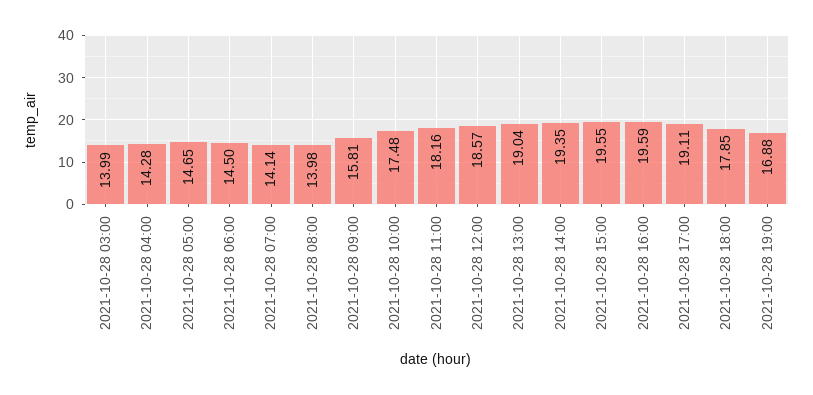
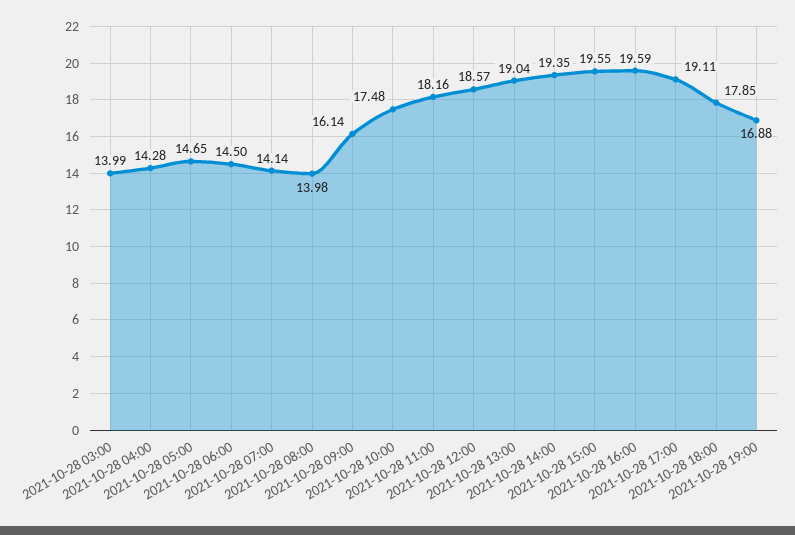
2021-10-28 09:00: 15.81 -> 16.14

